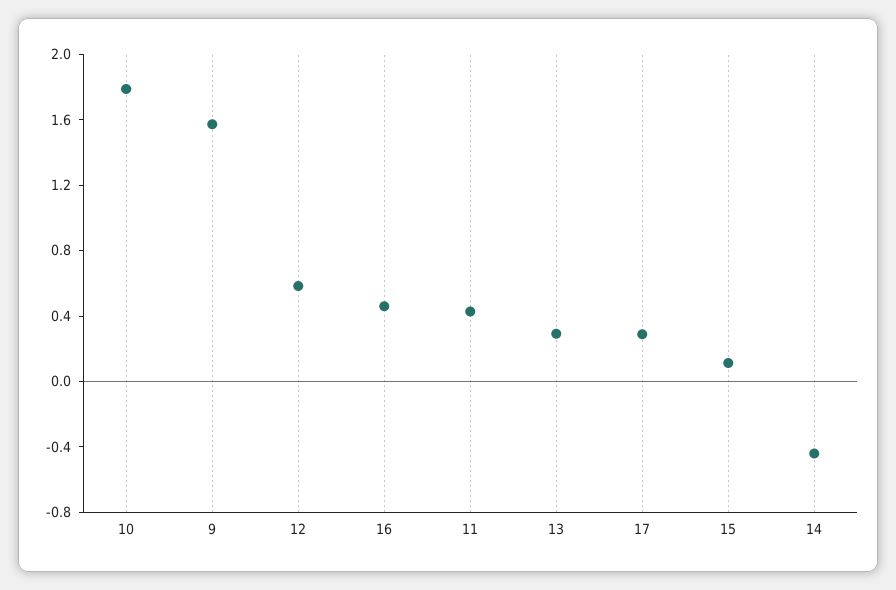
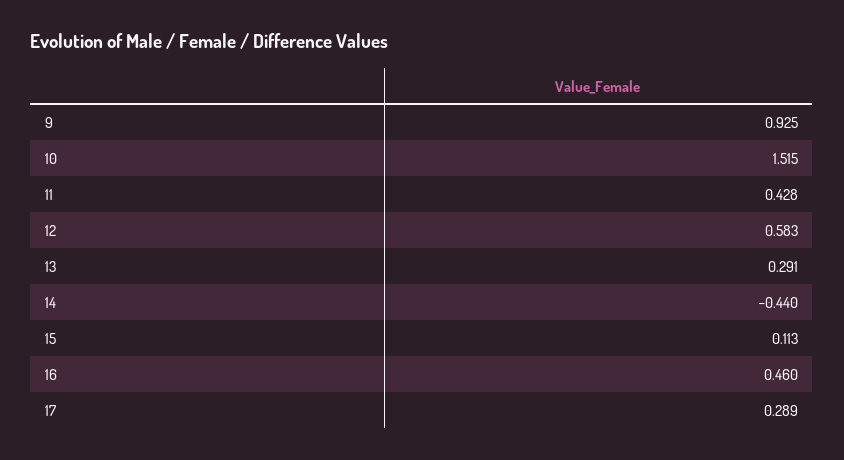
10: 1.8 -> 1.515
9: 1.6 -> 0.925

